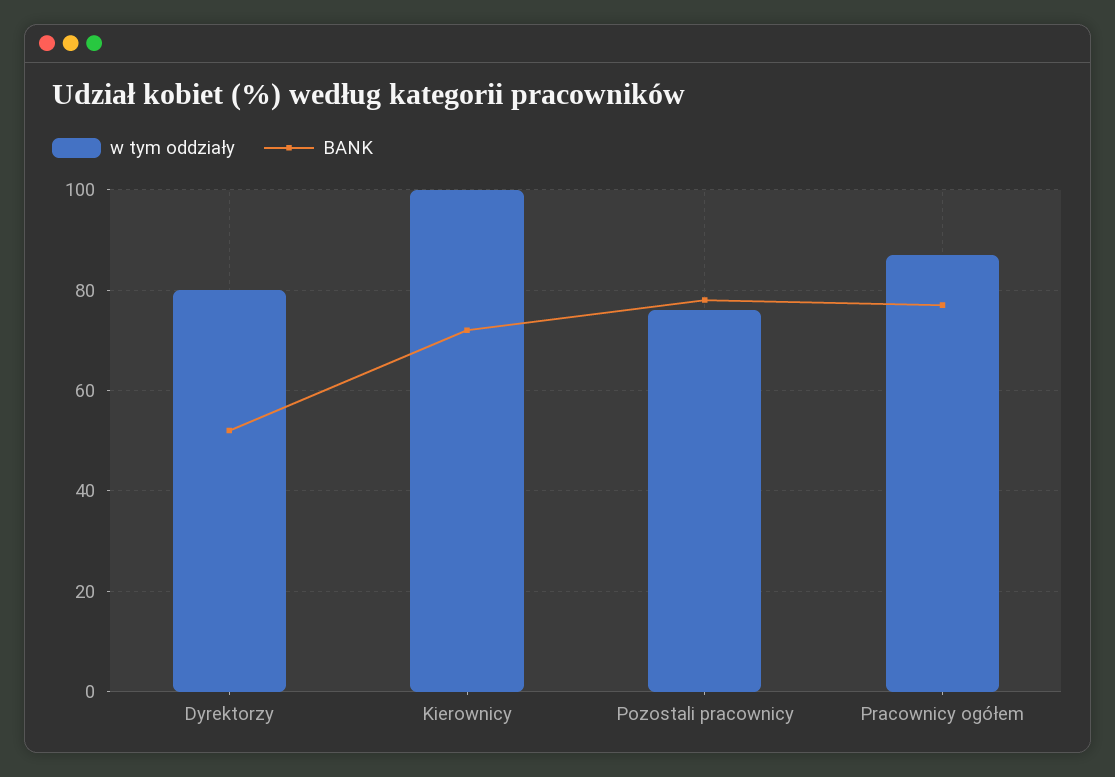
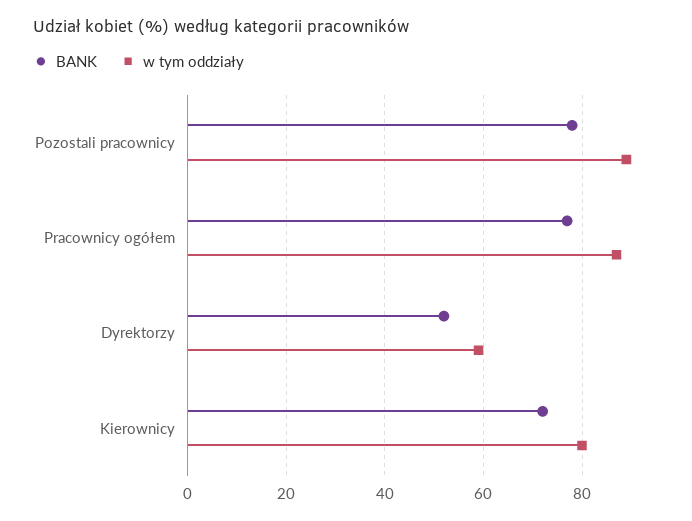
w tym oddziały, Dyrektorzy: 80 -> 60
w tym oddziały, Kierownicy: 100 -> 80
w tym oddziały, Pozostali pracownicy: 75 -> 90

